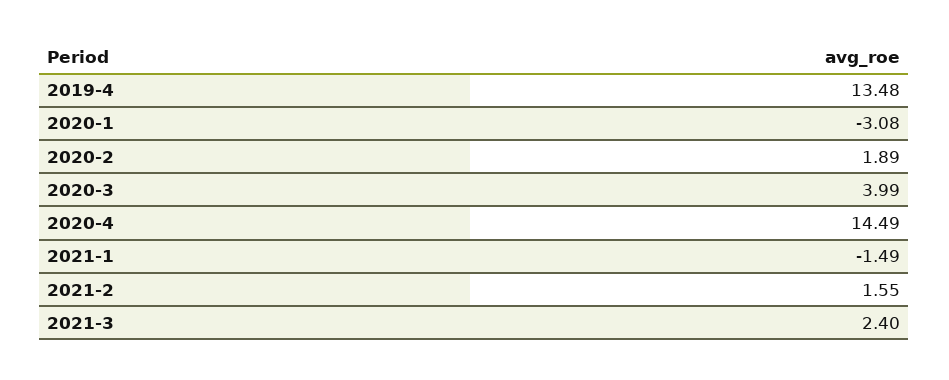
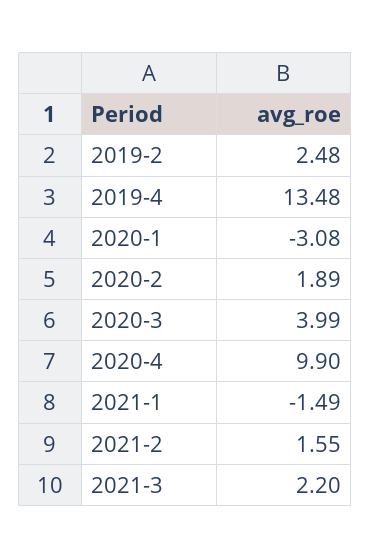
2020-4: 14.49 -> 9.9
2021-3: 2.4 -> 2.2
2019-2: none -> 2.48

